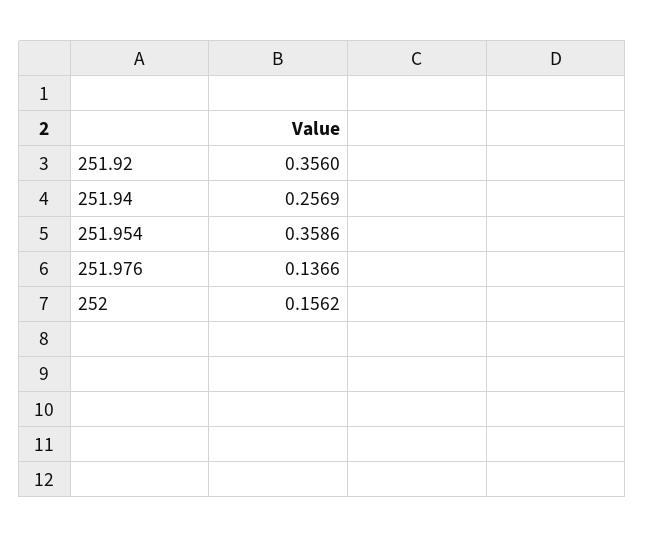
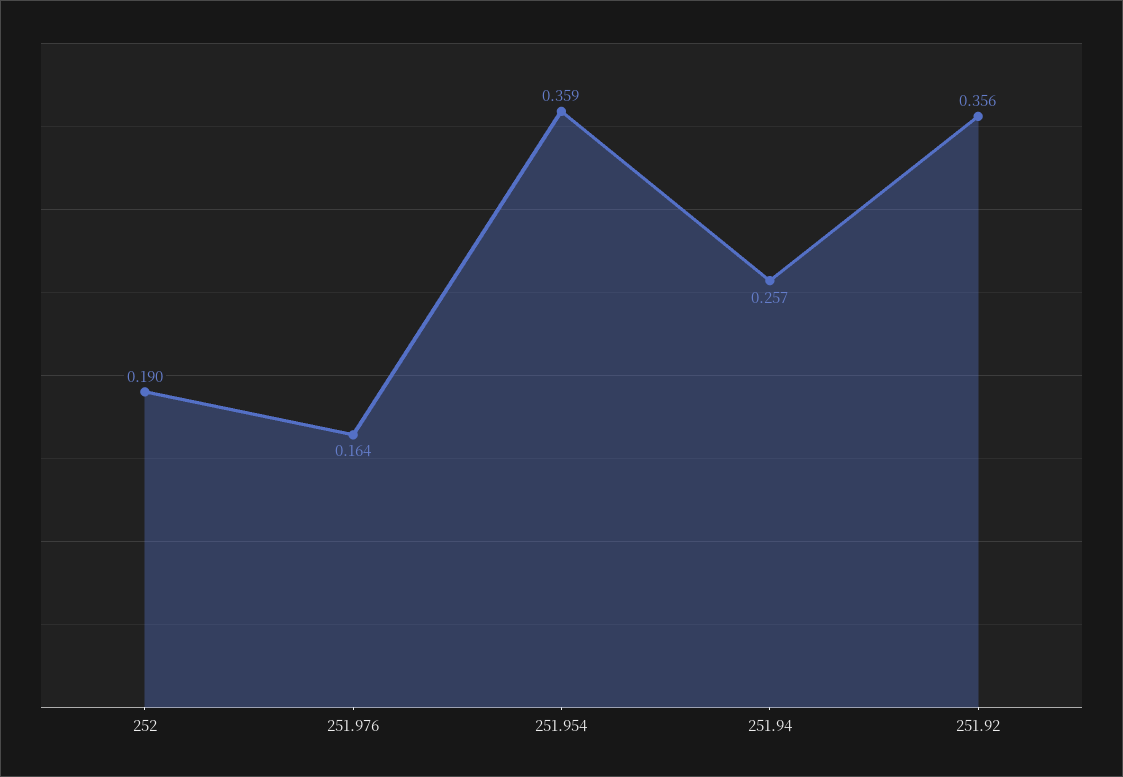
251.976: 0.1366 -> 0.164
252: 0.1562 -> 0.19

